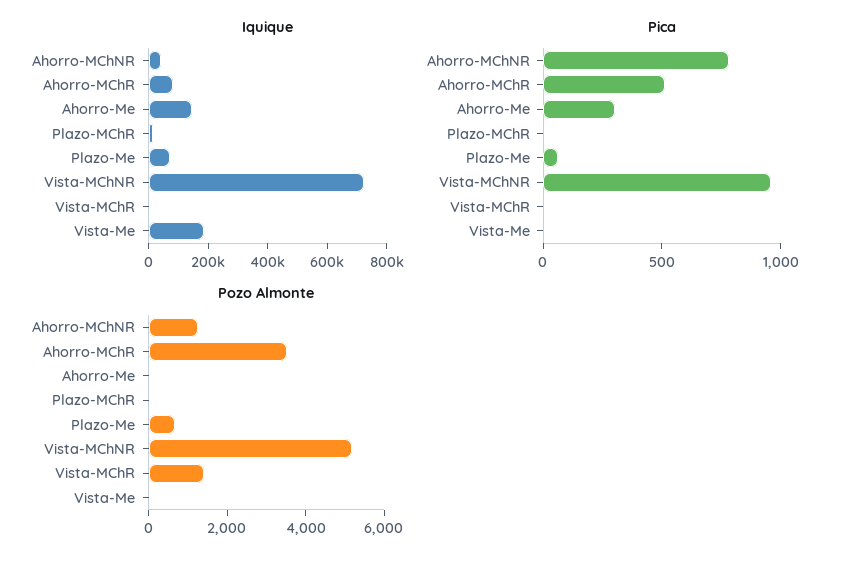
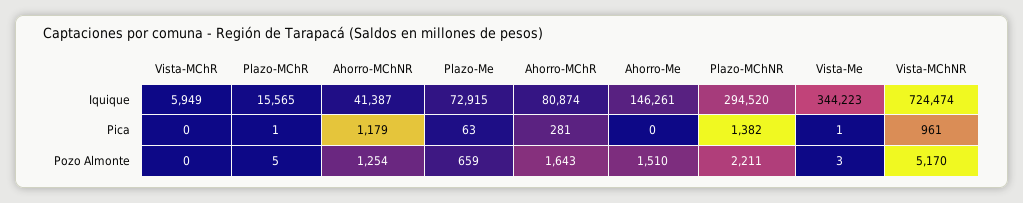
Iquique, Vista-Me: 200000 -> 344223
Pica, Ahorro-MChNR: 800 -> 1179
Pica, Ahorro-MChR: 500 -> 281
Pica, Ahorro-Me: 300 -> 0
Pozo Almonte, Ahorro-MChR: 3500 -> 1643
Pozo Almonte, Ahorro-Me: 0 -> 1510
Pozo Almonte, Vista-MChR: 1500 -> 0
Iquique, Plazo-MChNR: none -> 294520
Pica, Plazo-MChNR: none -> 1382
Pozo Almonte, Plazo-MChNR: none -> 2211

